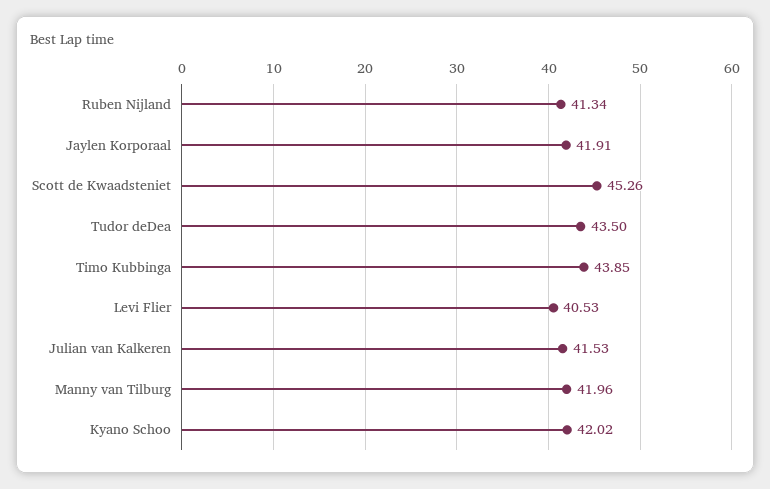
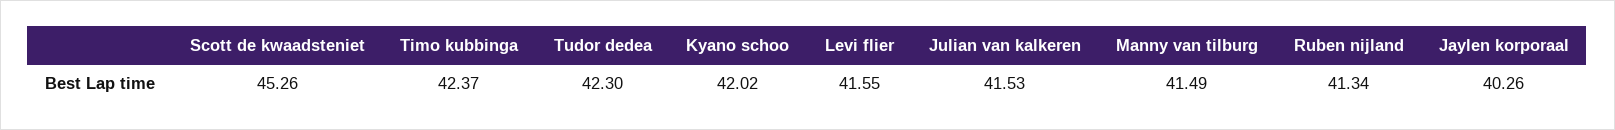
Jaylen Korporaal: 41.91 -> 40.26
Tudor deDea: 43.5 -> 42.3
Timo Kubbinga: 43.85 -> 42.37
Levi Flier: 40.53 -> 41.55
Manny van Tilburg: 41.96 -> 41.49

